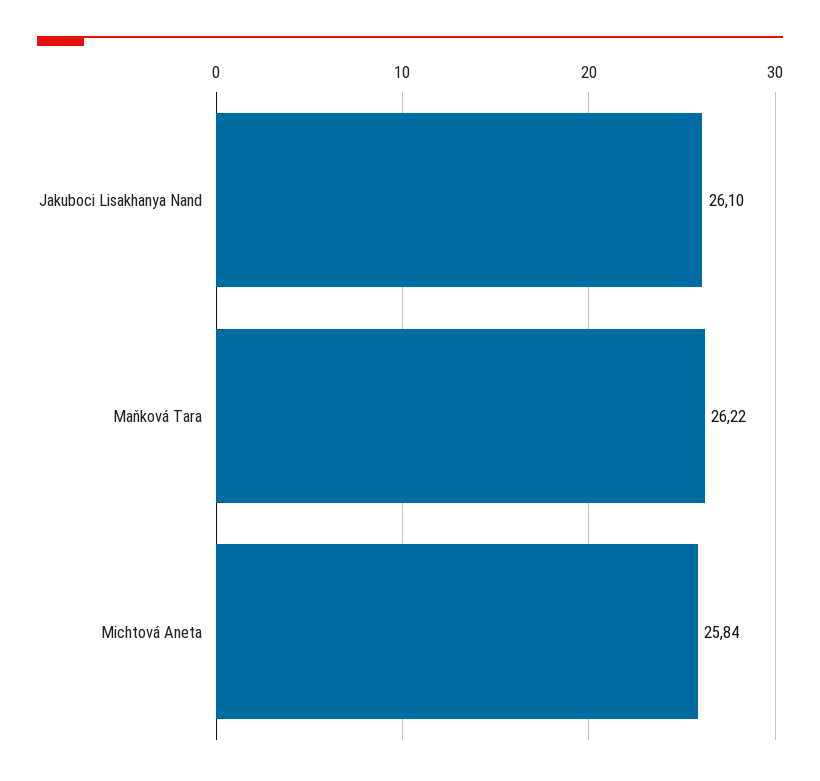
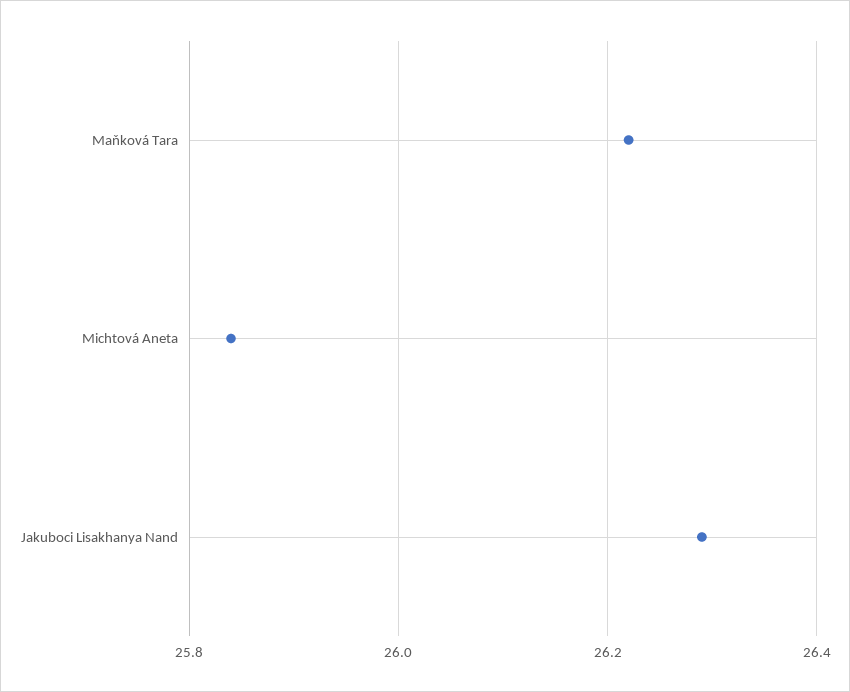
Jakuboci Lisakhanya Nand: 26.1 -> 26.3

